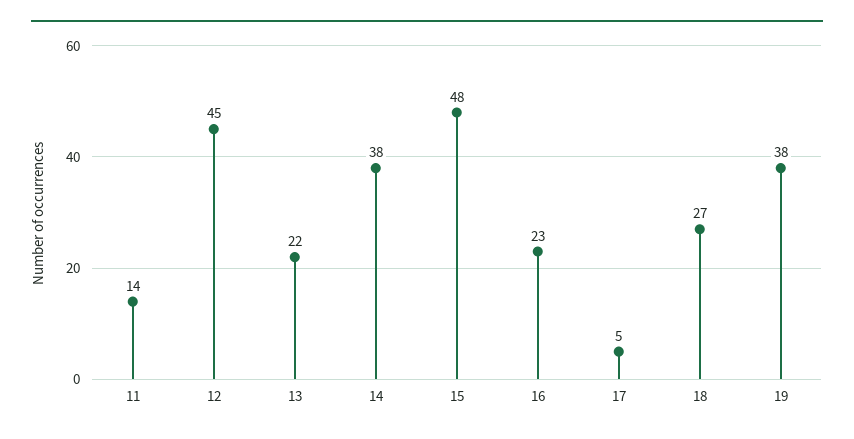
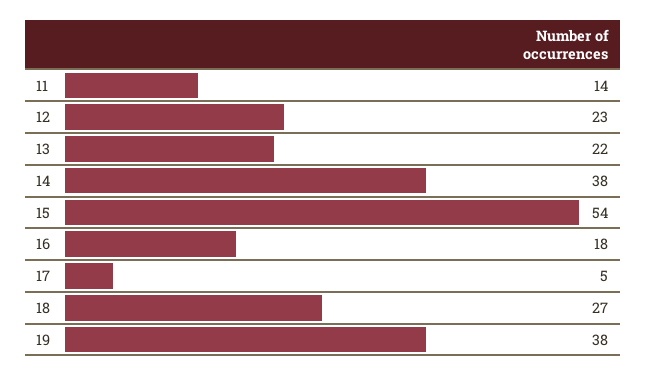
12: 45 -> 23
15: 48 -> 54
16: 23 -> 18

